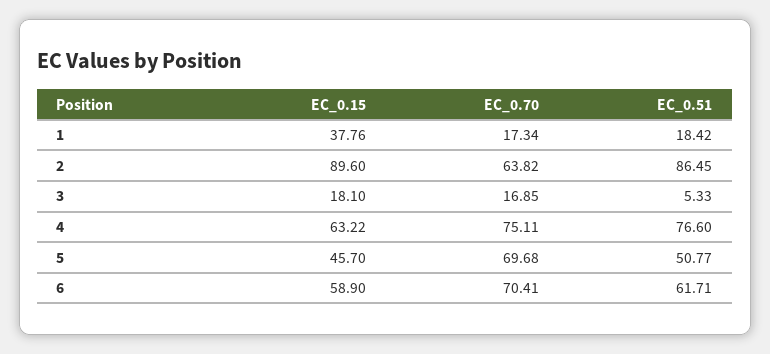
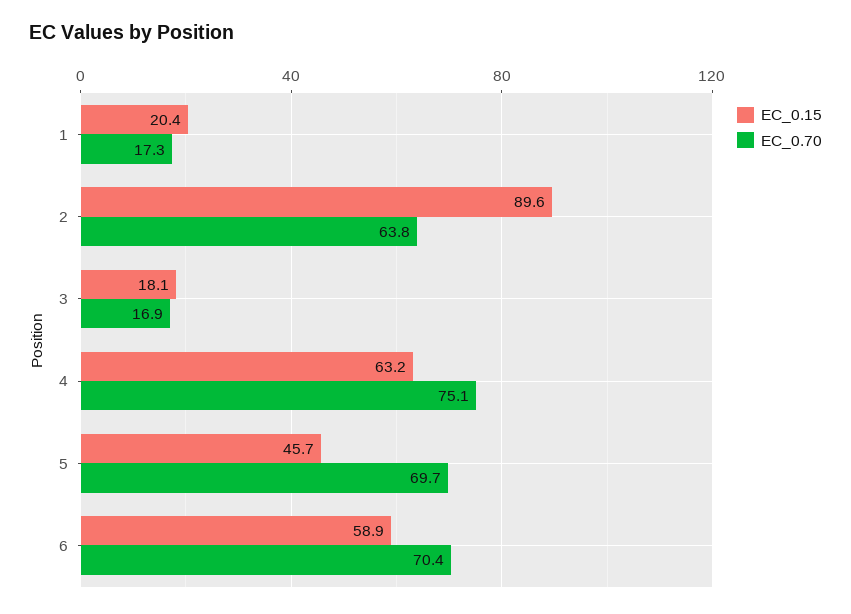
EC_0.15, 1: 37.76 -> 20.4
EC_0.51, 1: 18.42 -> none
EC_0.51, 2: 86.45 -> none
EC_0.51, 3: 5.33 -> none
EC_0.51, 4: 76.6 -> none
EC_0.51, 5: 50.77 -> none
EC_0.51, 6: 61.71 -> none

